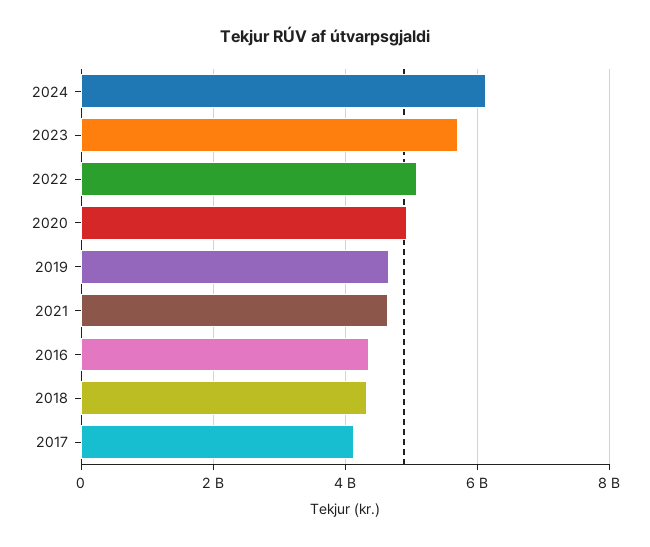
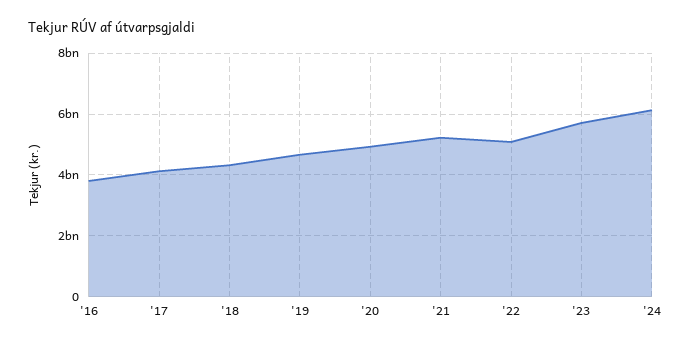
2021: 4600000000 -> 5200000000
2016: 4400000000 -> 3800000000

